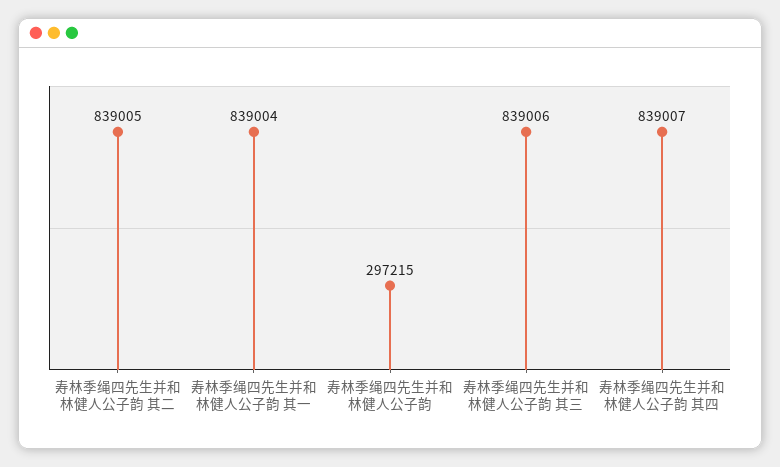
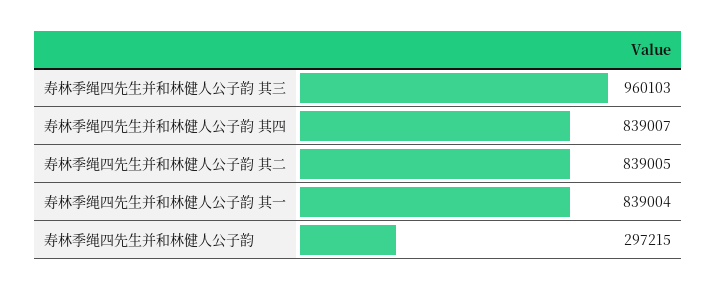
寿林季绳四先生并和林健人公子韵 其三: 839006 -> 960103

